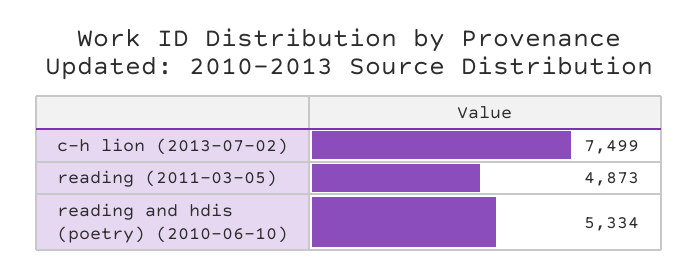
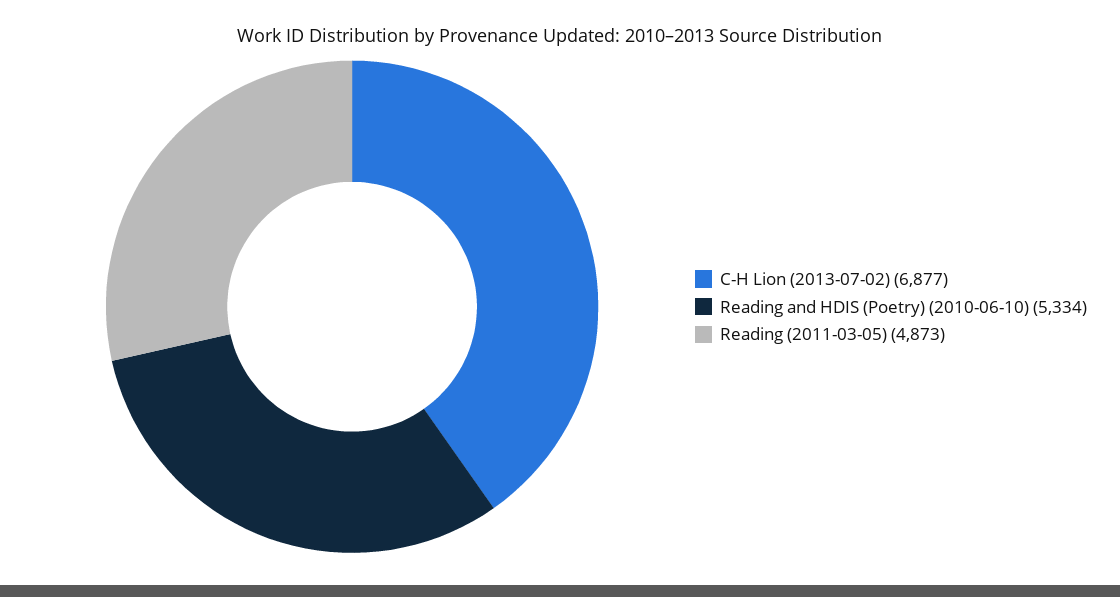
c-h lion (2013-07-02): 7499 -> 6877

